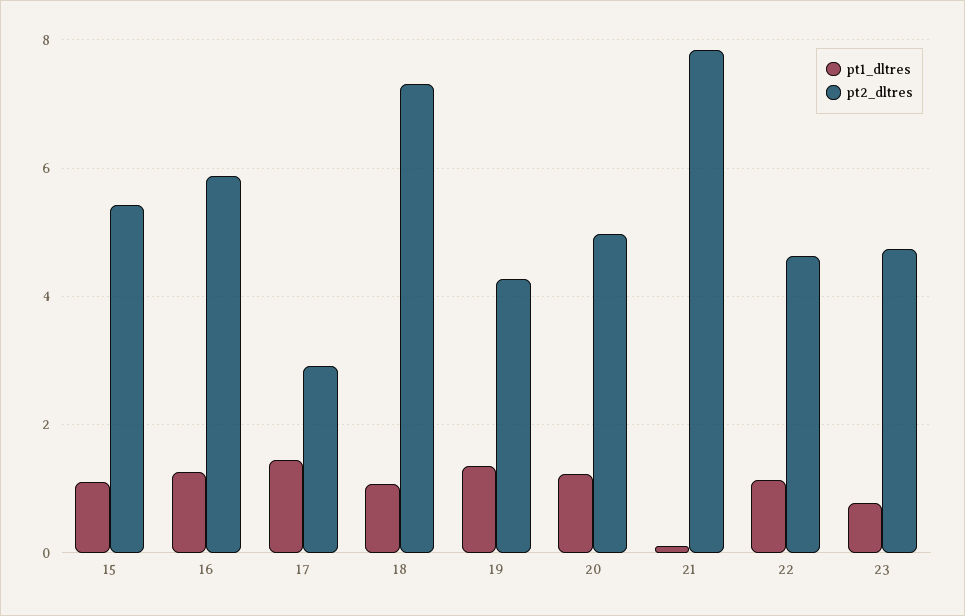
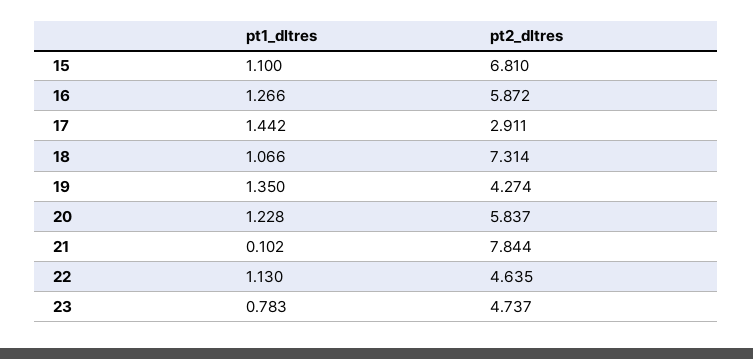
pt2_dltres, 15: 5.4 -> 6.81
pt2_dltres, 20: 5 -> 5.837

